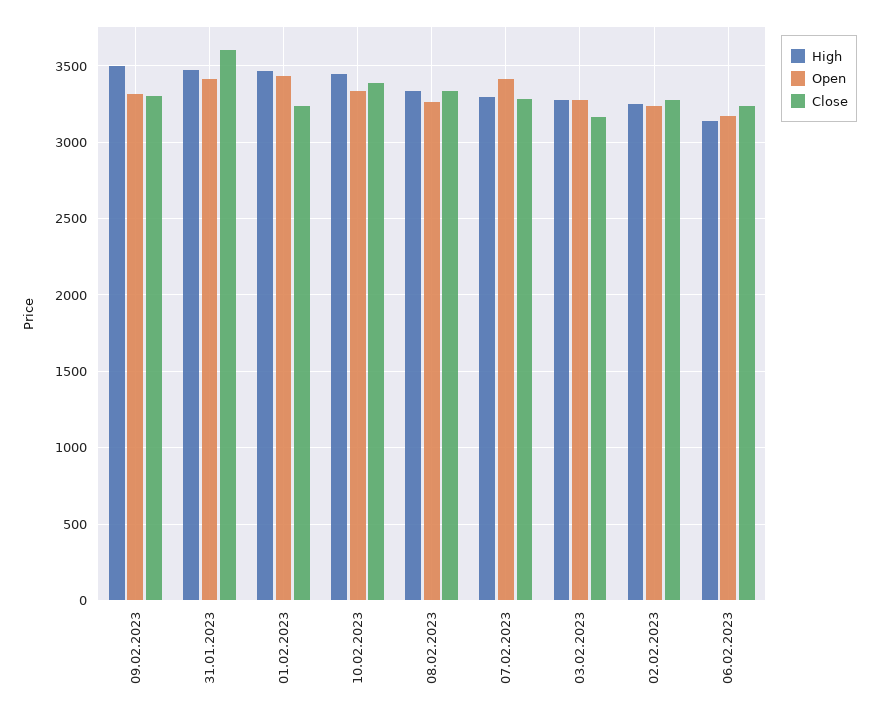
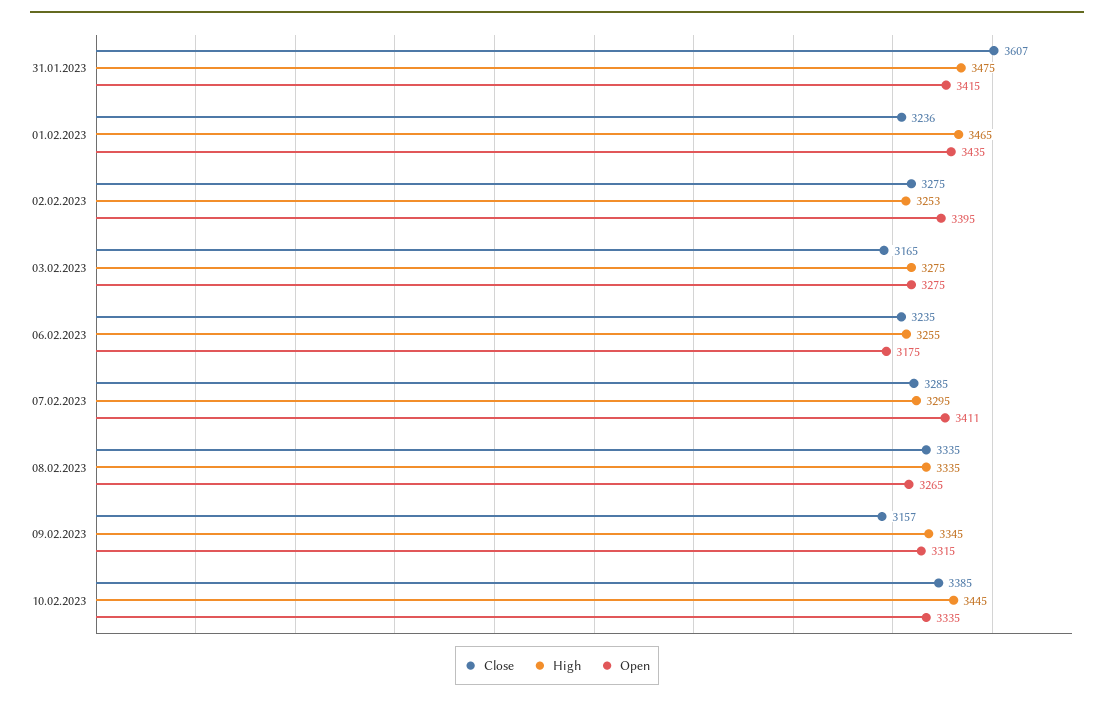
High, 09.02.2023: 3500 -> 3345
Close, 09.02.2023: 3300 -> 3157
Open, 02.02.2023: 3250 -> 3395
High, 06.02.2023: 3150 -> 3255

